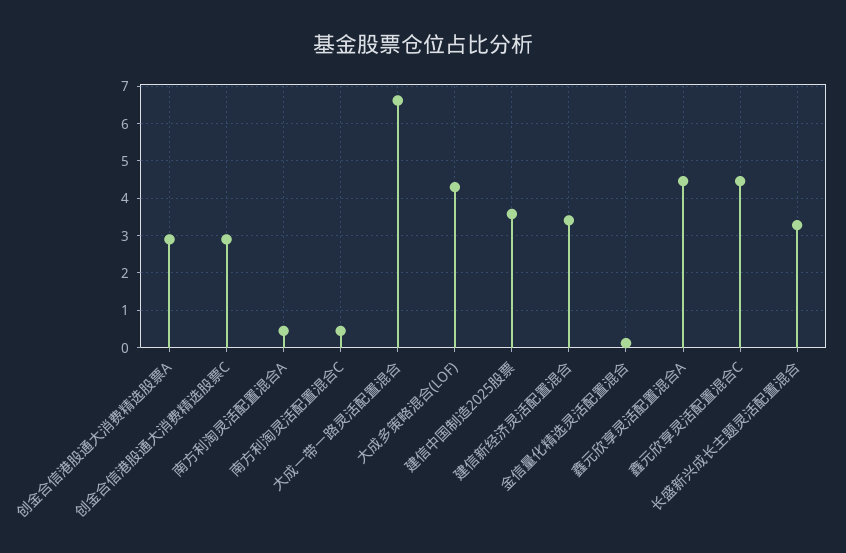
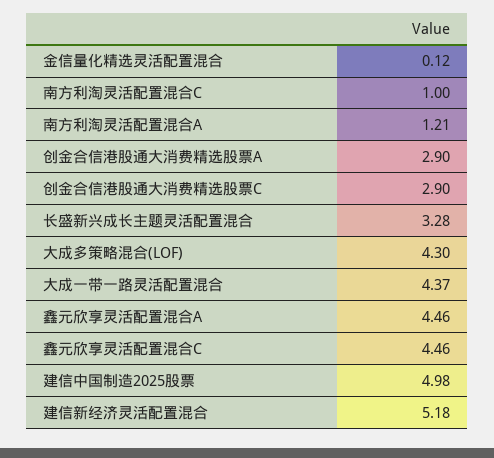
南方利淘灵活配置混合A: 0.4 -> 1.21
南方利淘灵活配置混合C: 0.4 -> 1
大成一带一路灵活配置混合: 6.6 -> 4.37
建信中国制造2025股票: 3.6 -> 4.98
建信新经济灵活配置混合: 3.4 -> 5.18

